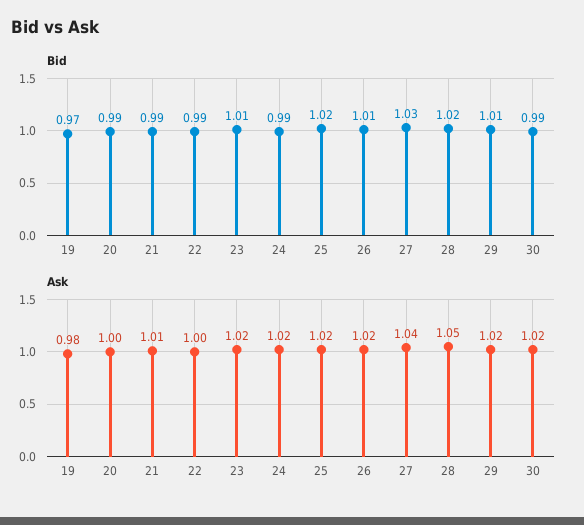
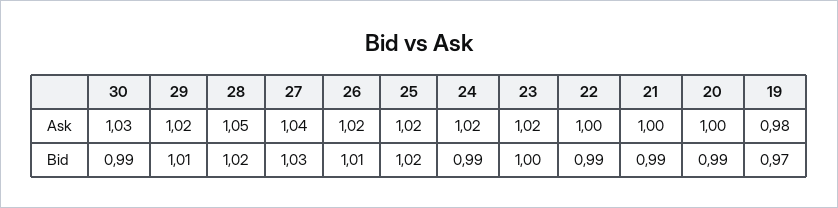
Bid, 23: 1.01 -> 1
Ask, 21: 1.01 -> 1
Ask, 30: 1.02 -> 1.03

